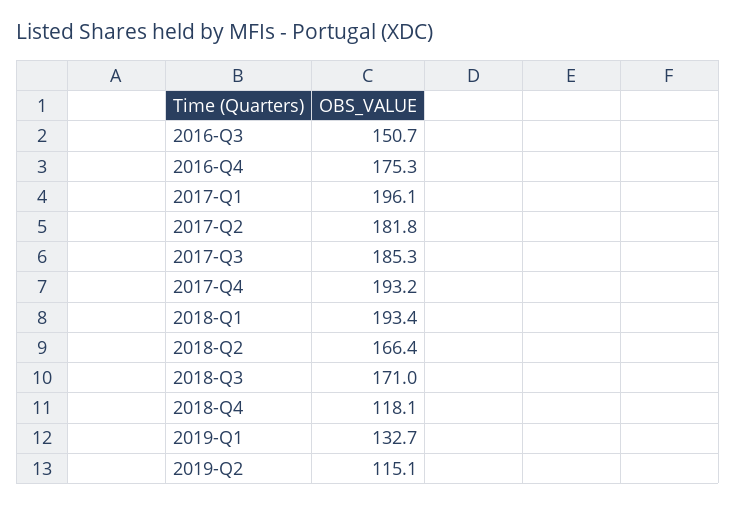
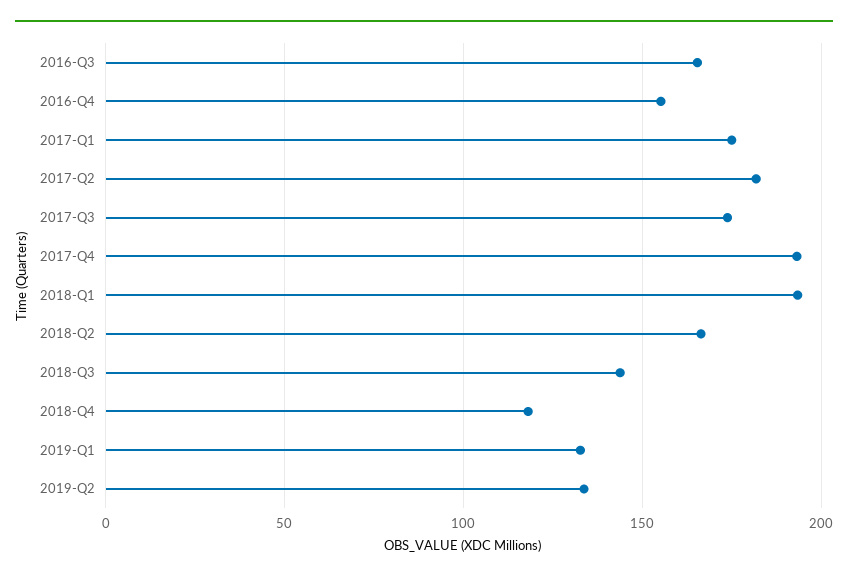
2016-Q3: 150.7 -> 165
2016-Q4: 175.3 -> 155
2017-Q1: 196.1 -> 175
2017-Q3: 185.3 -> 175
2018-Q3: 171 -> 145
2019-Q2: 115.1 -> 135

